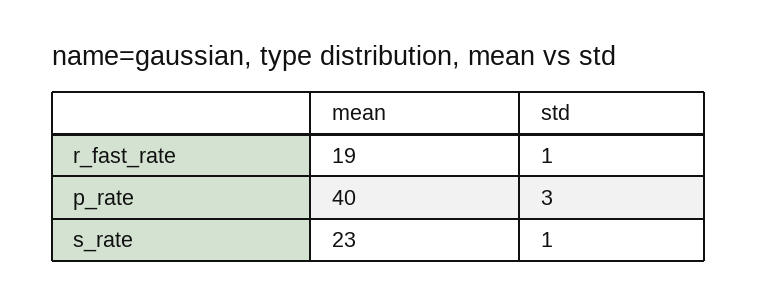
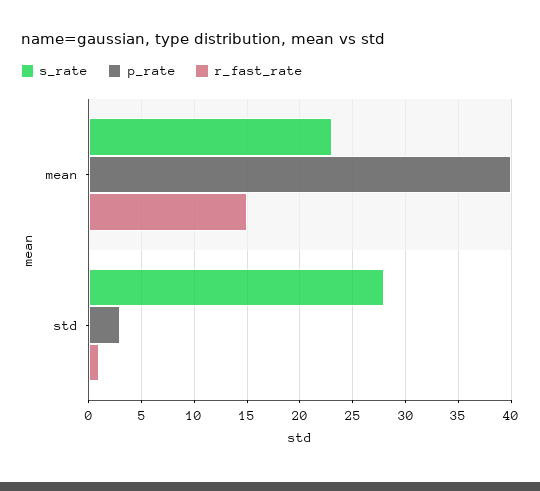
r_fast_rate, mean: 19 -> 15
s_rate, std: 1 -> 28

